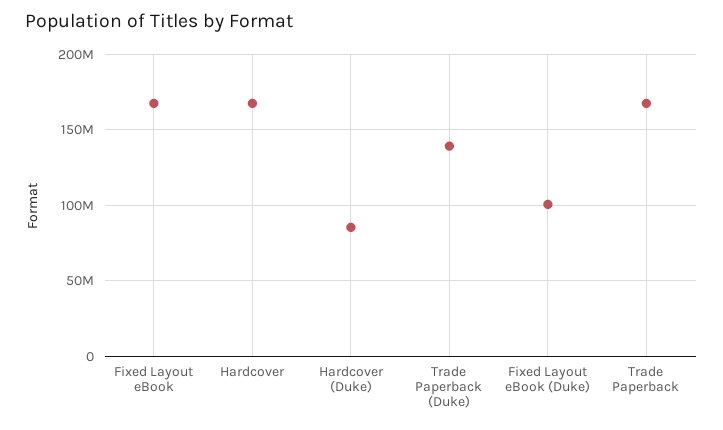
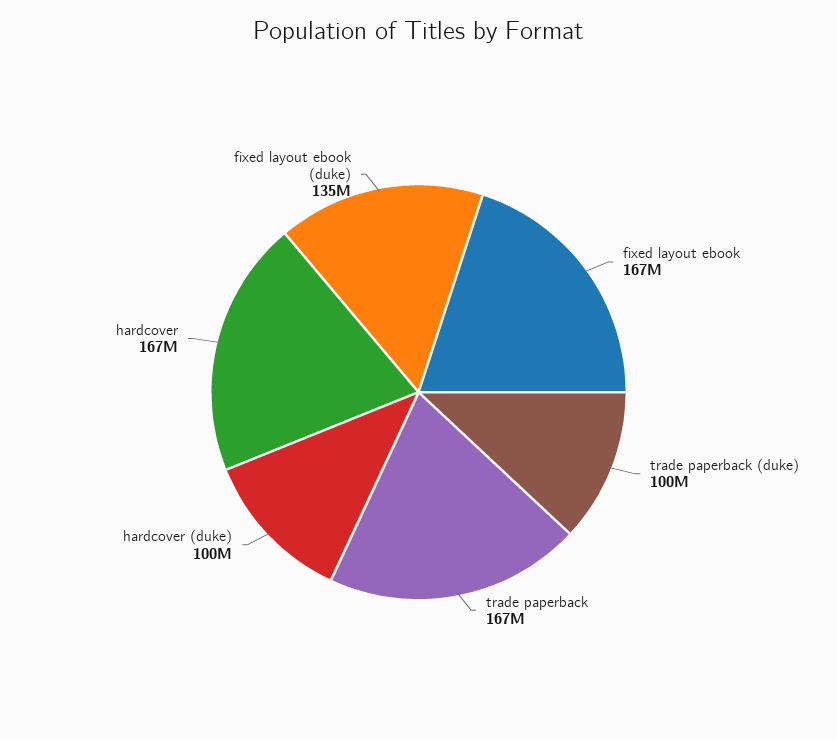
Hardcover (Duke): 85000000 -> 100000000
Trade Paperback (Duke): 140000000 -> 100000000
Fixed Layout eBook (Duke): 100000000 -> 135000000

